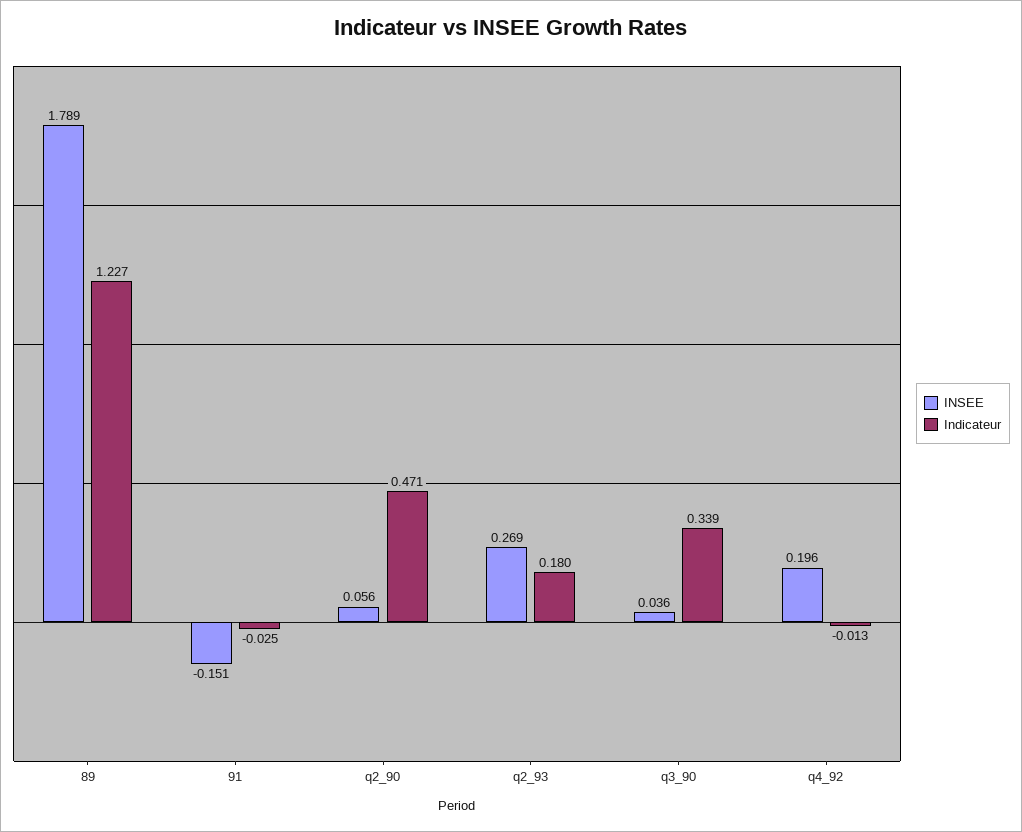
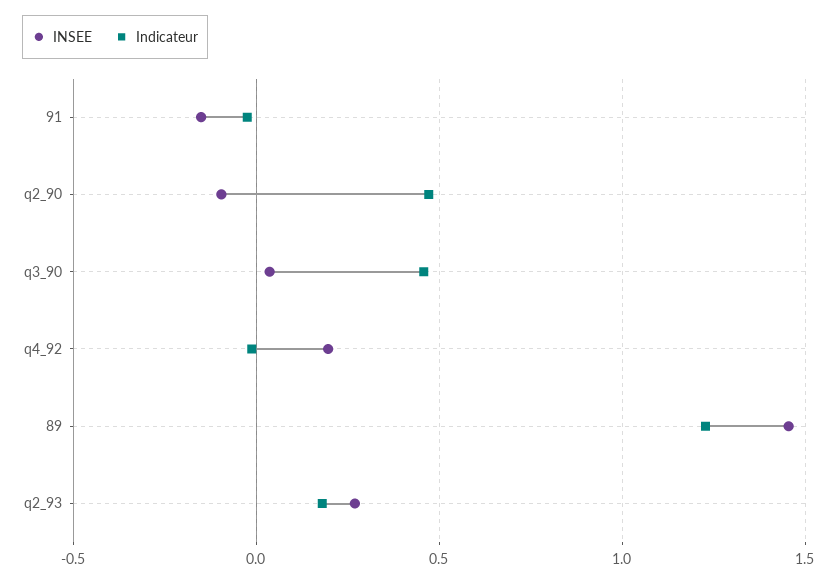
INSEE, 89: 1.789 -> 1.45
INSEE, q2_90: 0.056 -> -0.1
Indicateur, q3_90: 0.339 -> 0.45

